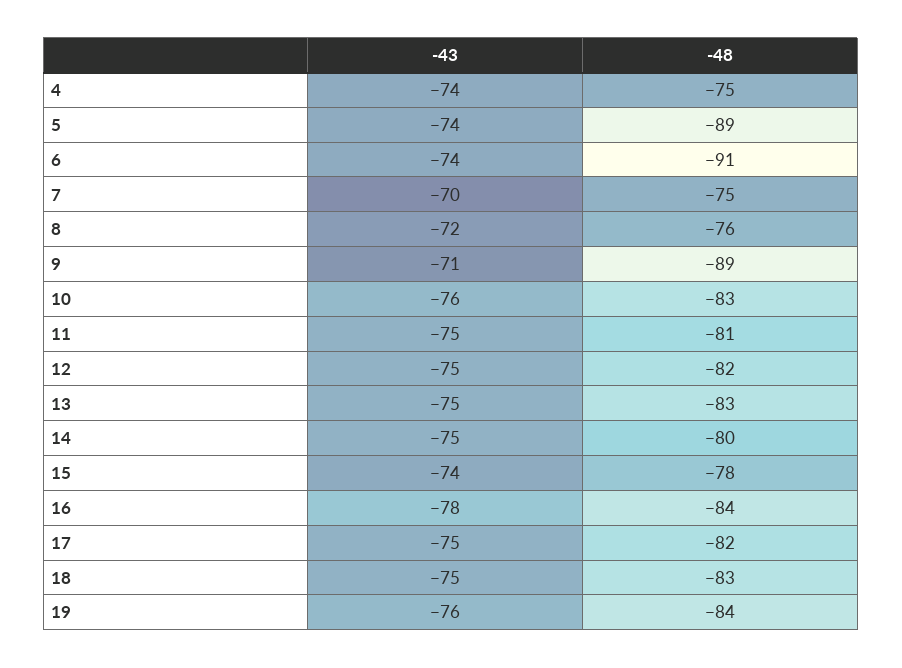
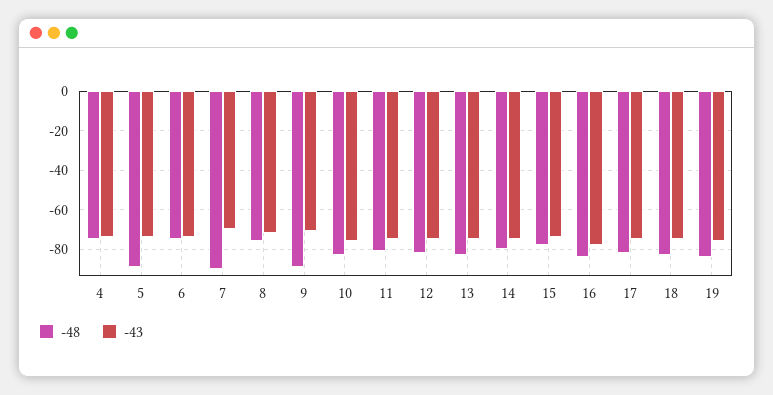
-48, 6: -91 -> -75
-48, 7: -75 -> -90

